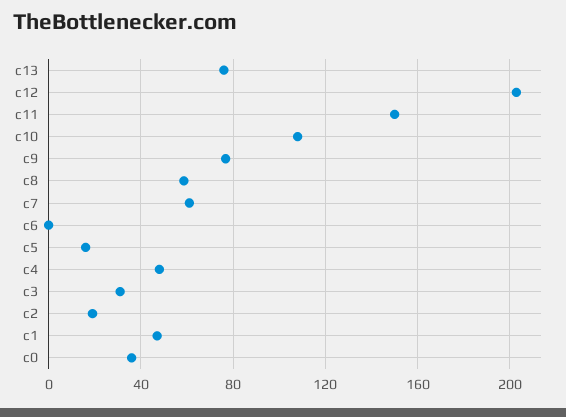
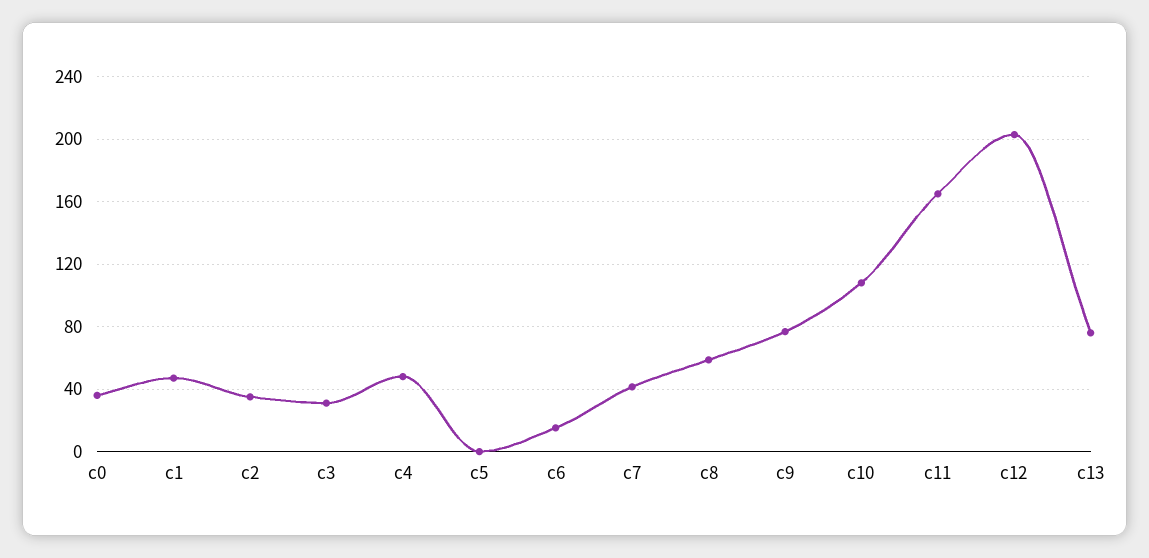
c11: 150 -> 165
c7: 60 -> 40
c6: 0 -> 15
c5: 15 -> 0
c2: 20 -> 35

